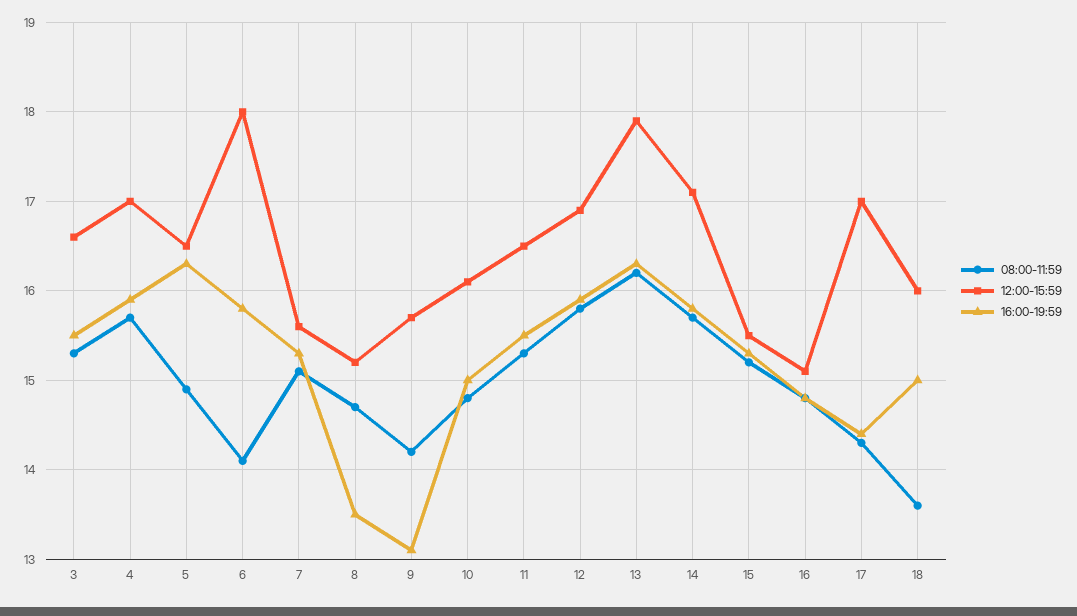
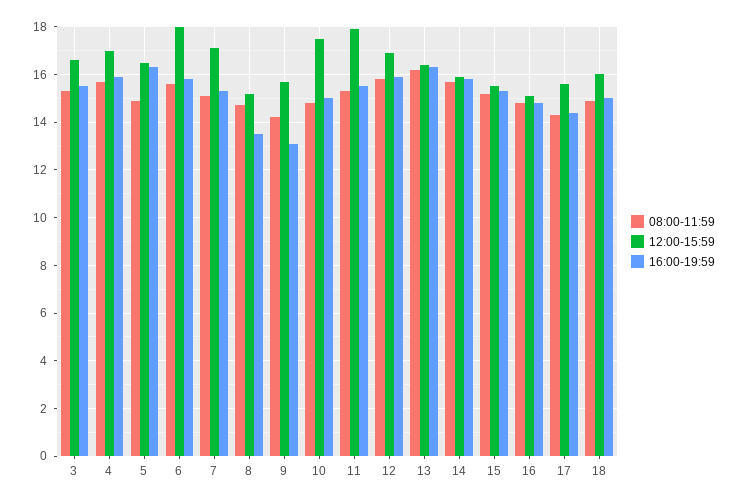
08:00-11:59, 6: 14.1 -> 15.5
12:00-15:59, 7: 15.6 -> 17
12:00-15:59, 10: 16.1 -> 17.5
12:00-15:59, 11: 16.5 -> 18
12:00-15:59, 13: 17.9 -> 16.5
12:00-15:59, 14: 17.1 -> 16
12:00-15:59, 17: 17 -> 15.5
08:00-11:59, 18: 13.6 -> 15

